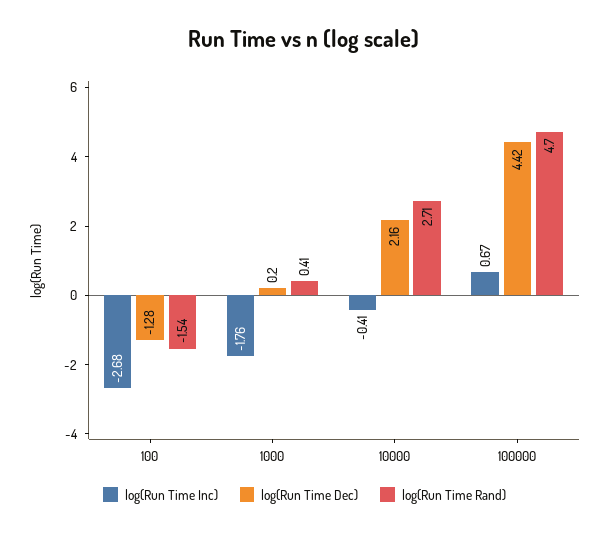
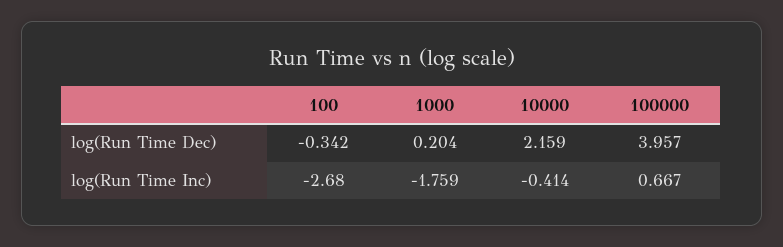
log(Run Time Dec), 100: -1.28 -> -0.342
log(Run Time Rand), 100: -1.54 -> none
log(Run Time Rand), 1000: 0.41 -> none
log(Run Time Rand), 10000: 2.71 -> none
log(Run Time Dec), 100000: 4.42 -> 3.957
log(Run Time Rand), 100000: 4.7 -> none

